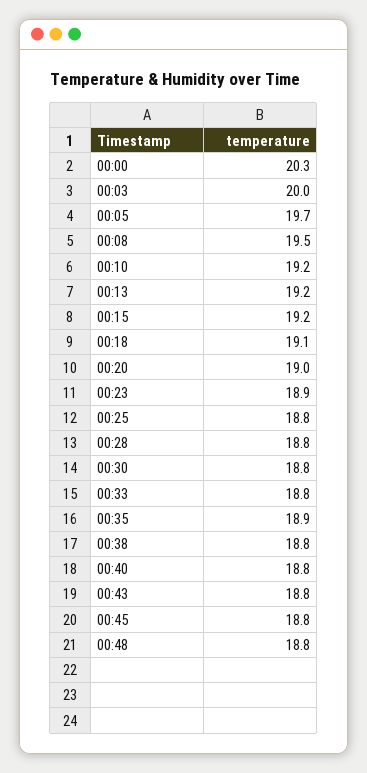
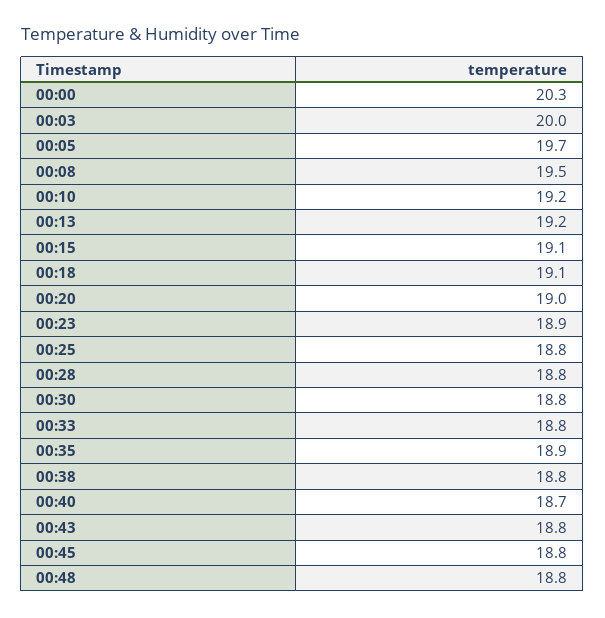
00:15: 19.2 -> 19.1
00:40: 18.8 -> 18.7

